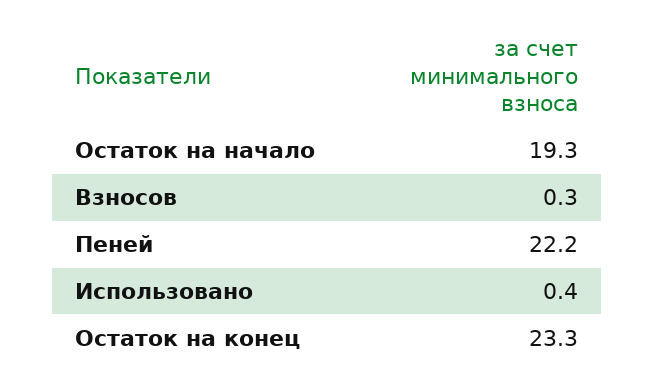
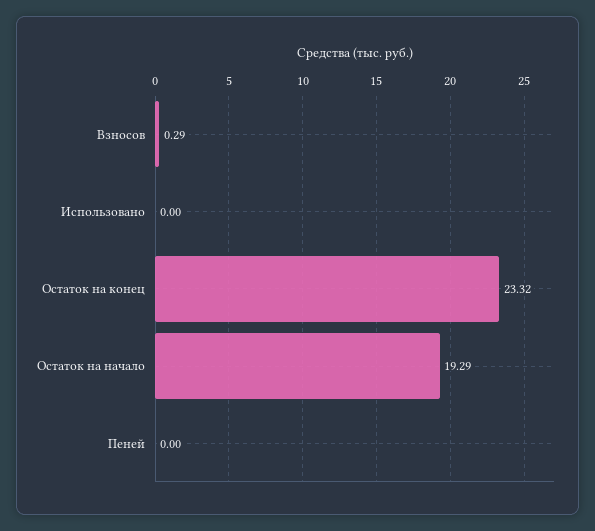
Пеней: 22.2 -> 0
Использовано: 0.4 -> 0

